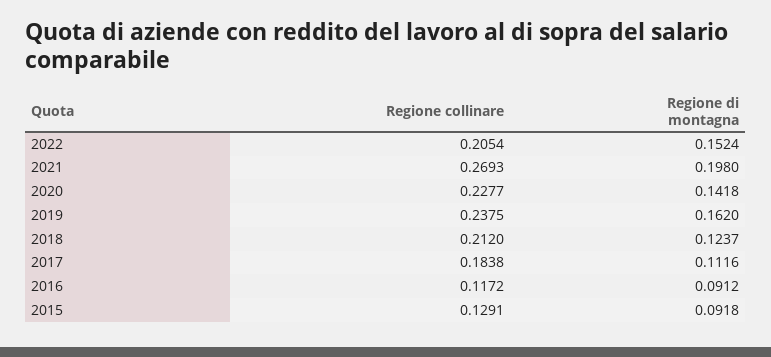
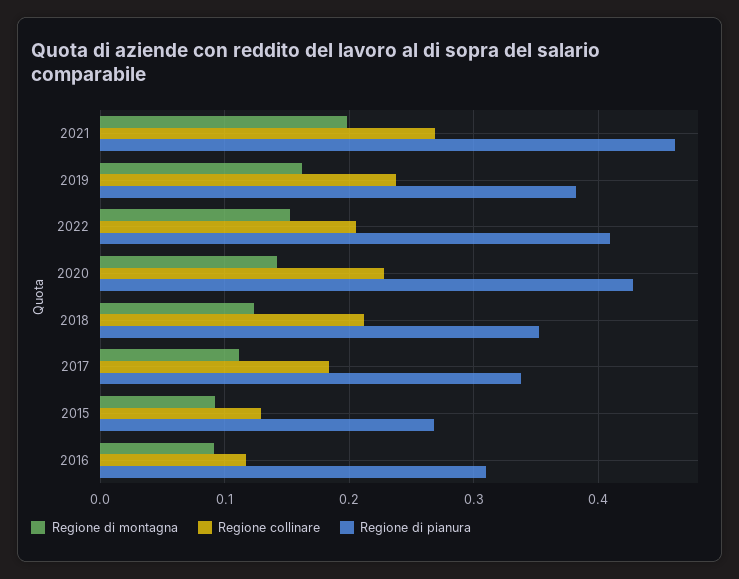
Regione di pianura, 2021: none -> 0.46
Regione di pianura, 2019: none -> 0.38
Regione di pianura, 2022: none -> 0.41
Regione di pianura, 2020: none -> 0.43
Regione di pianura, 2018: none -> 0.35
Regione di pianura, 2017: none -> 0.34
Regione di pianura, 2015: none -> 0.27
Regione di pianura, 2016: none -> 0.31

